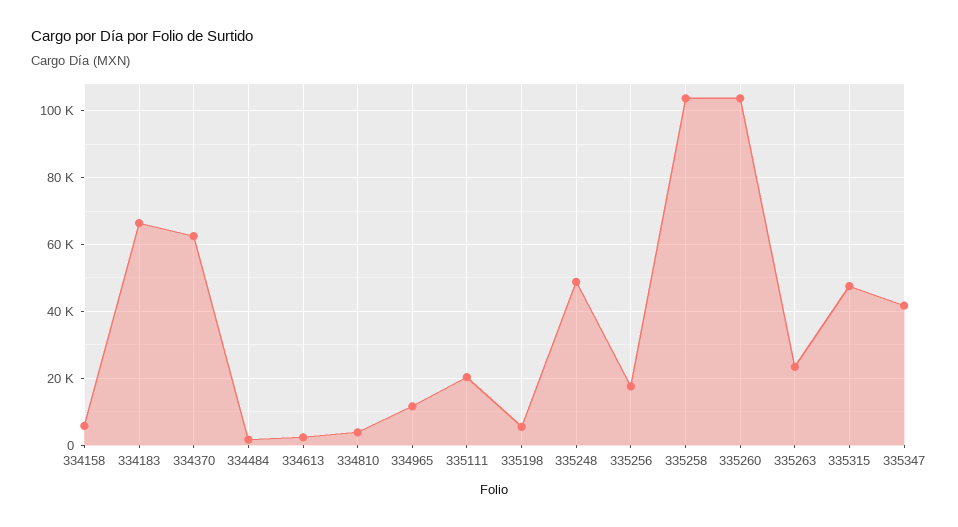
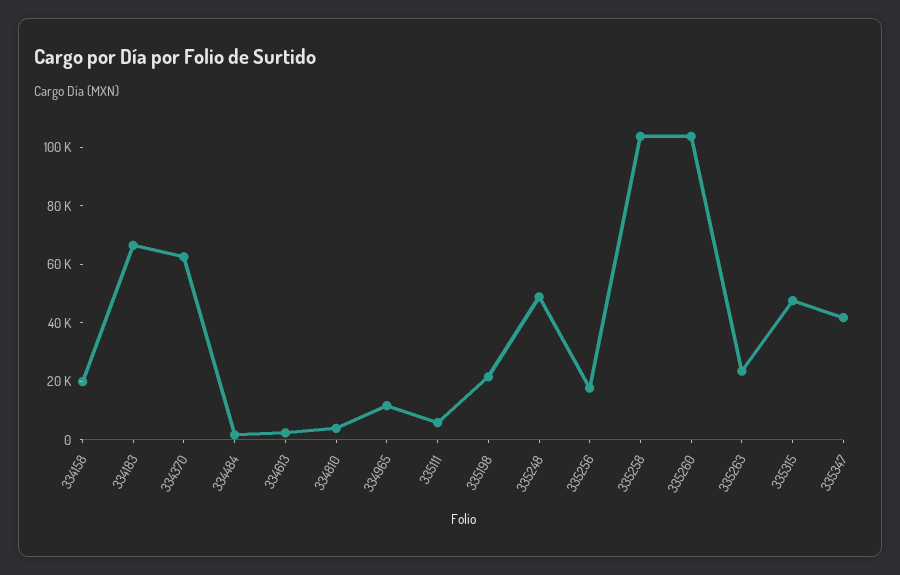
334158: 6000 -> 20000
335111: 20000 -> 5000
335198: 6000 -> 20000

